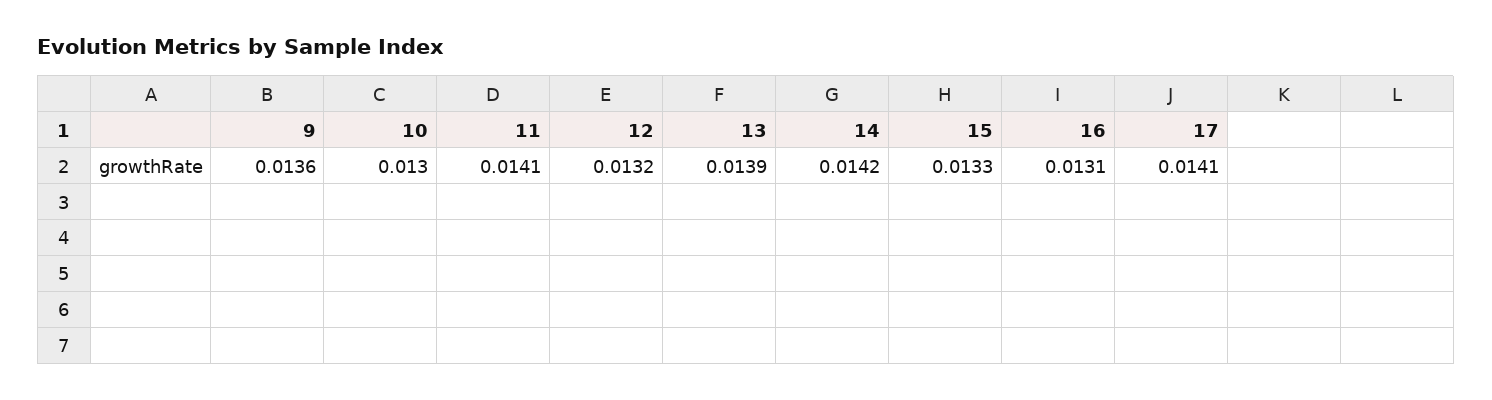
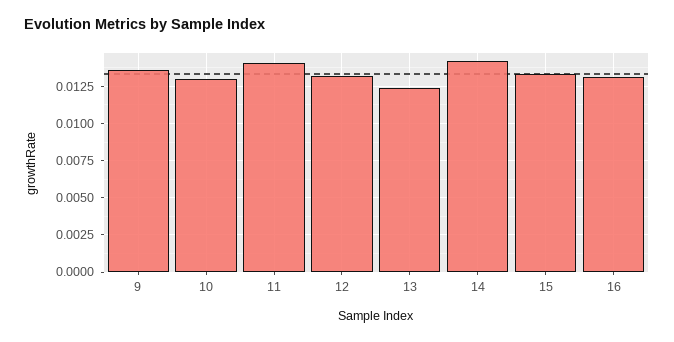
13: 0.0139 -> 0.0125
17: 0.0141 -> none

